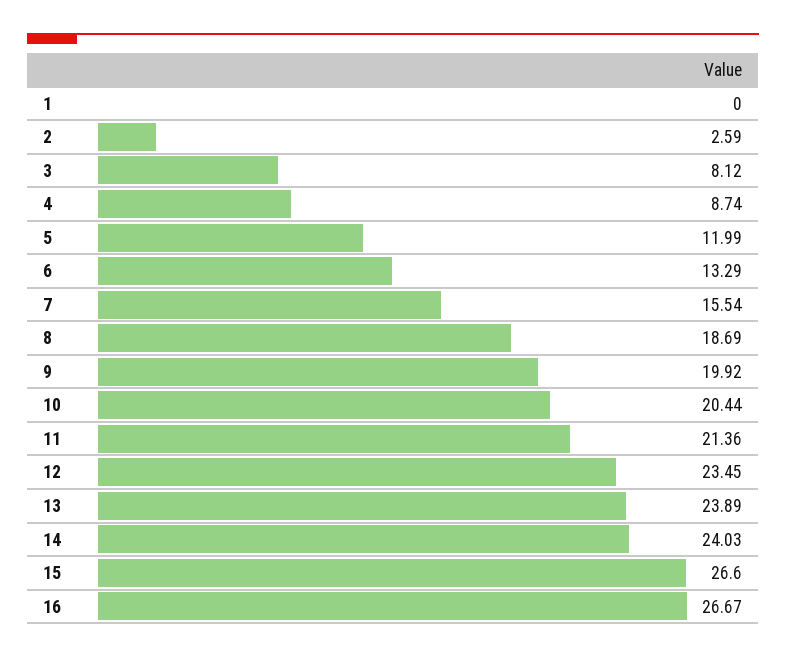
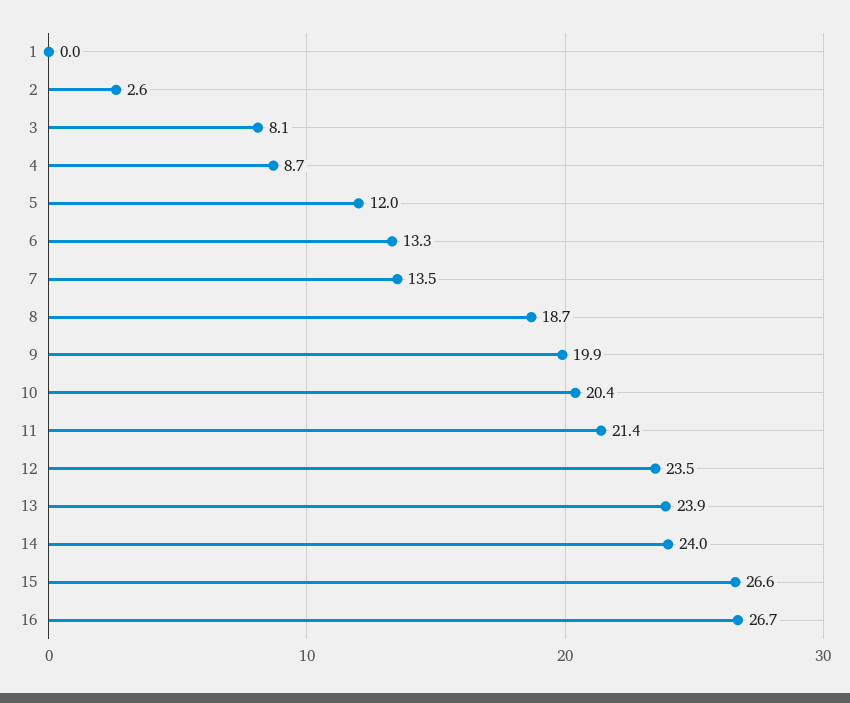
7: 15.54 -> 13.5

